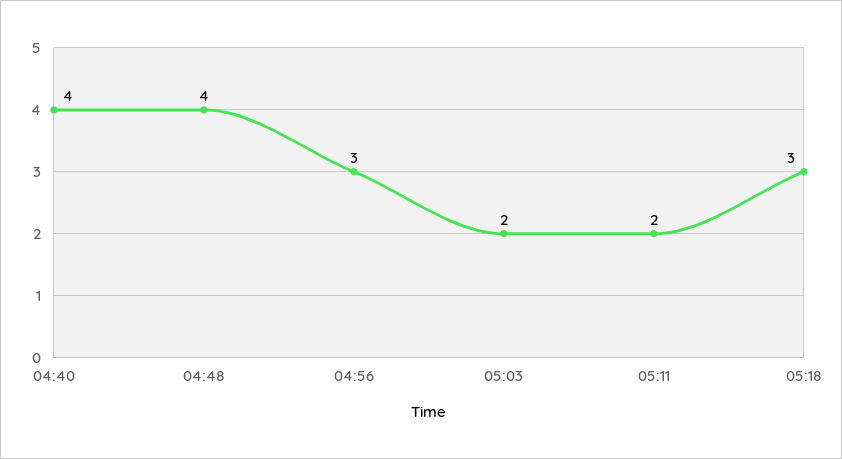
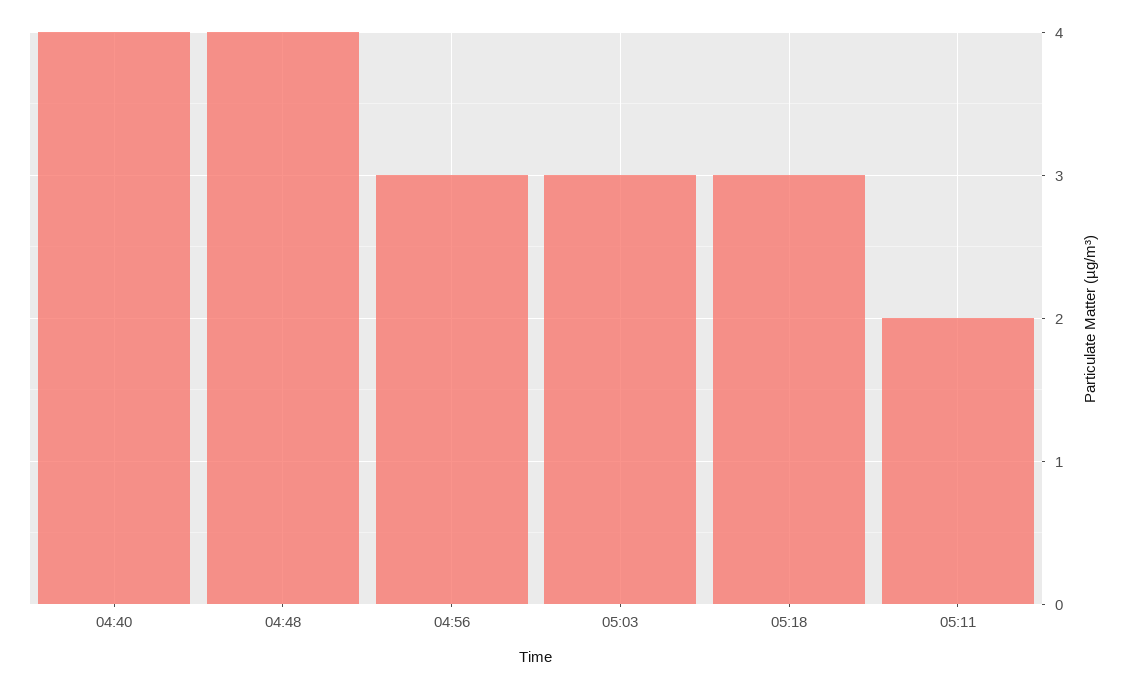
05:03: 2 -> 3

